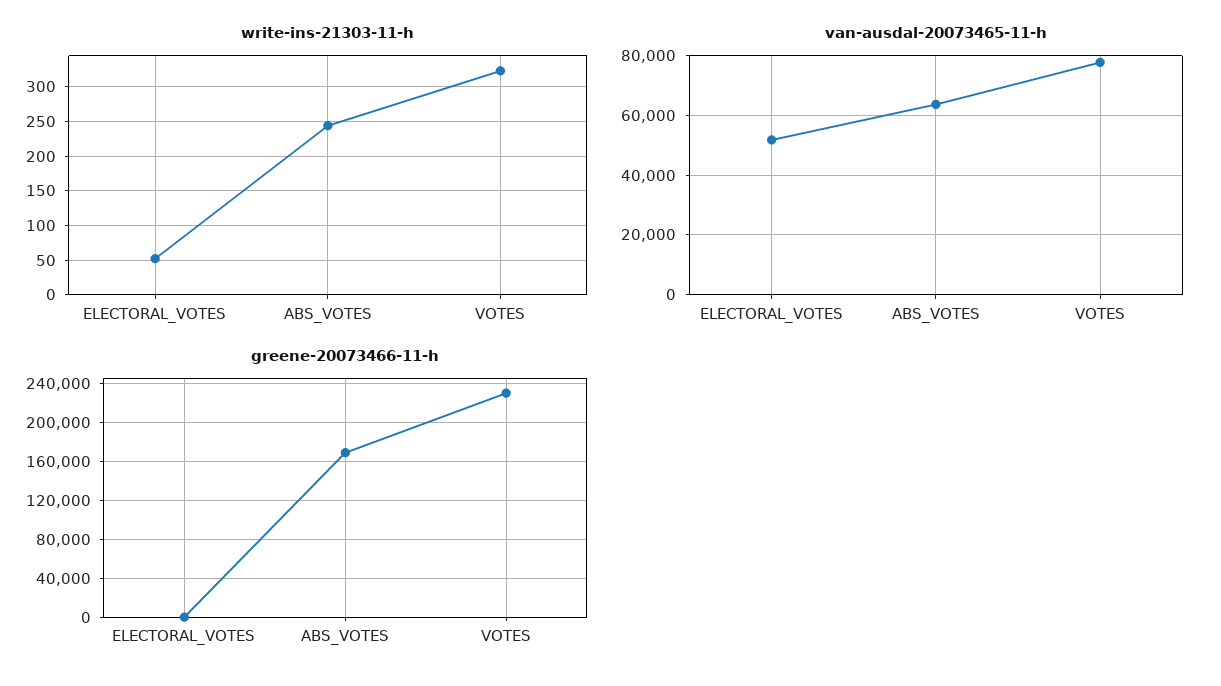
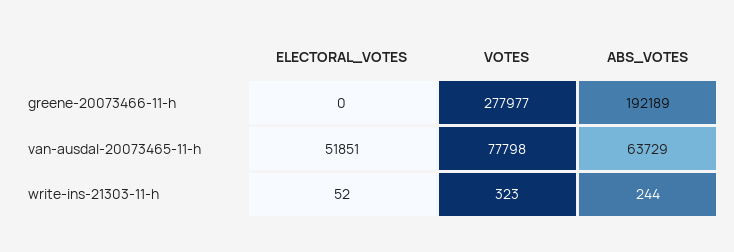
greene-20073466-11-h, ABS_VOTES: 170000 -> 192189
greene-20073466-11-h, VOTES: 230000 -> 277977

